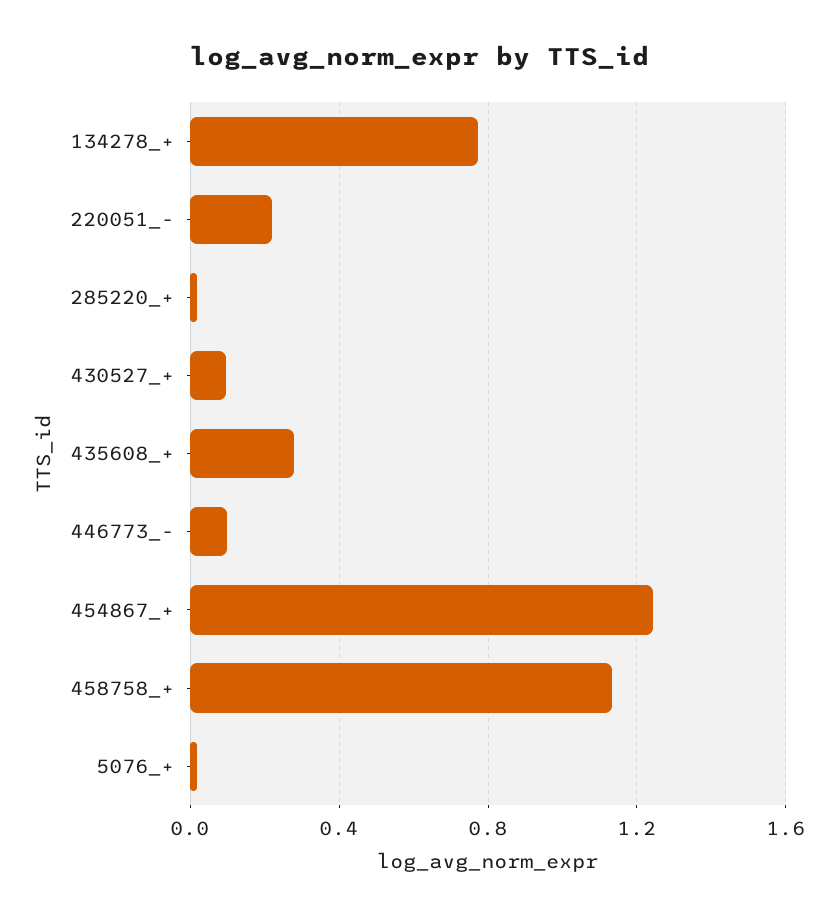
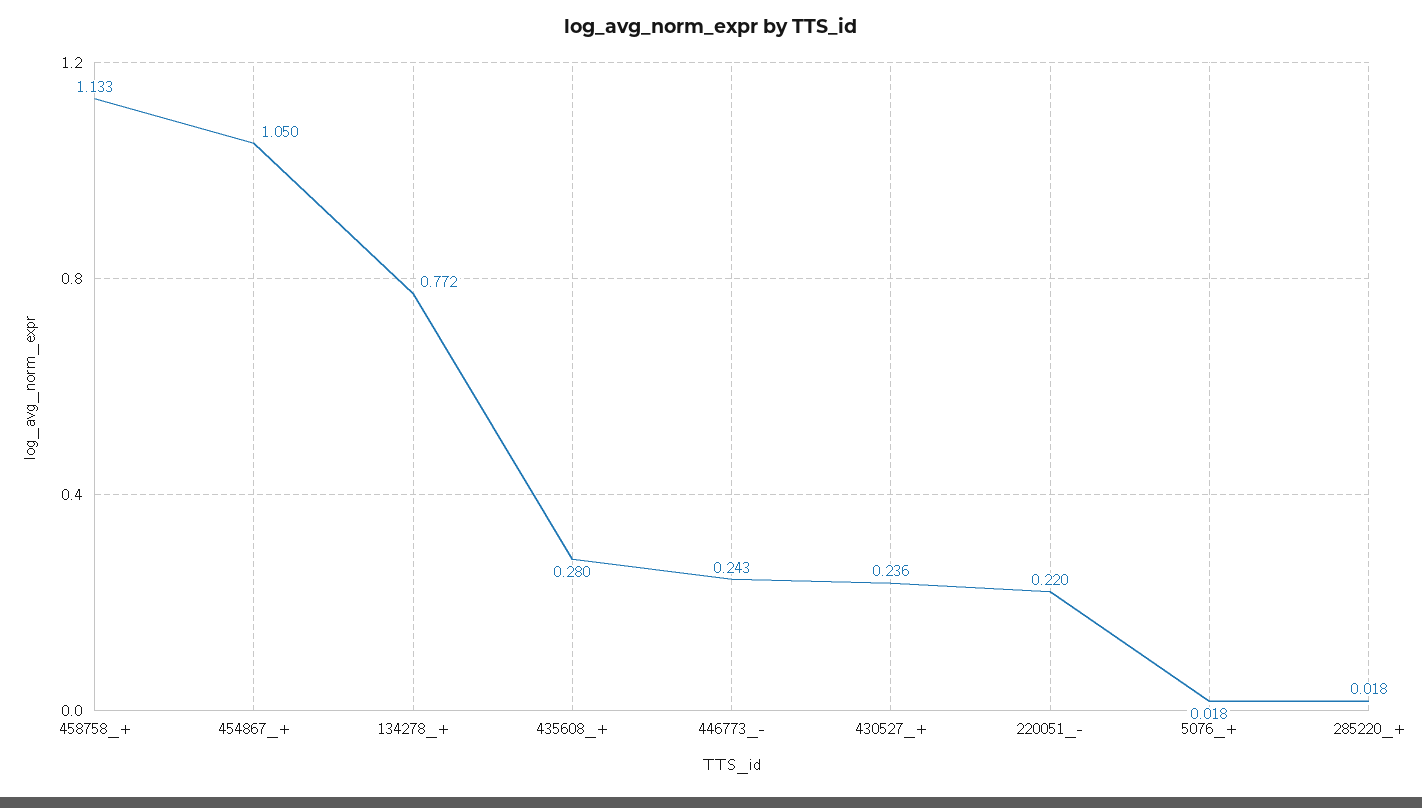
430527_+: 0.1 -> 0.236
446773_-: 0.1 -> 0.243
454867_+: 1.25 -> 1.05

